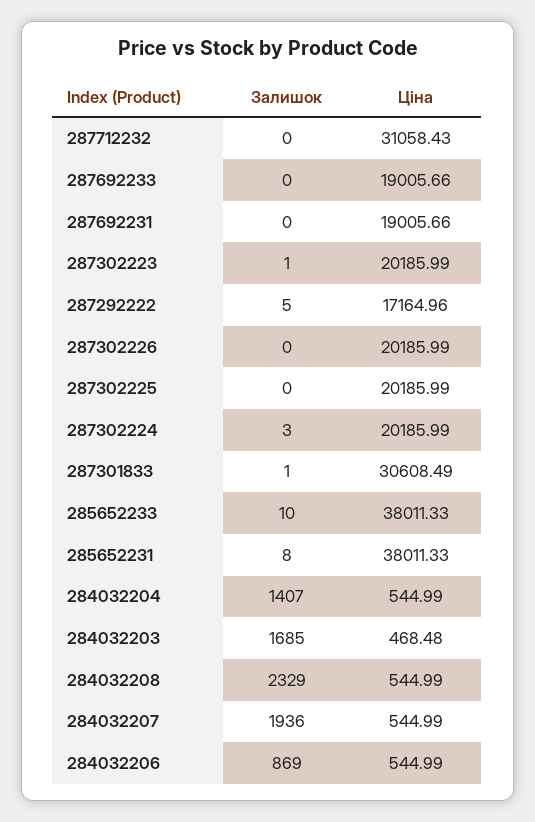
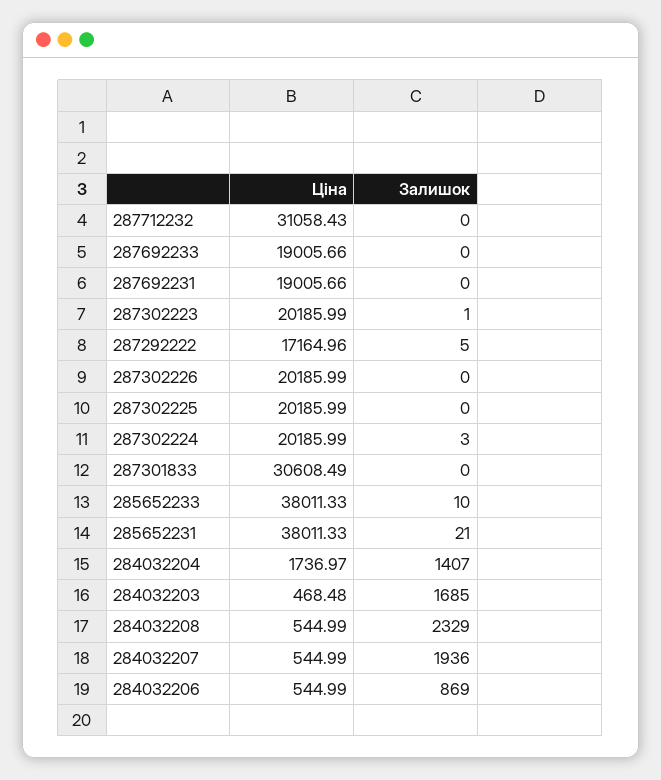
Залишок, 287301833: 1 -> 0
Залишок, 285652231: 8 -> 21
Ціна, 284032204: 544.99 -> 1736.97

